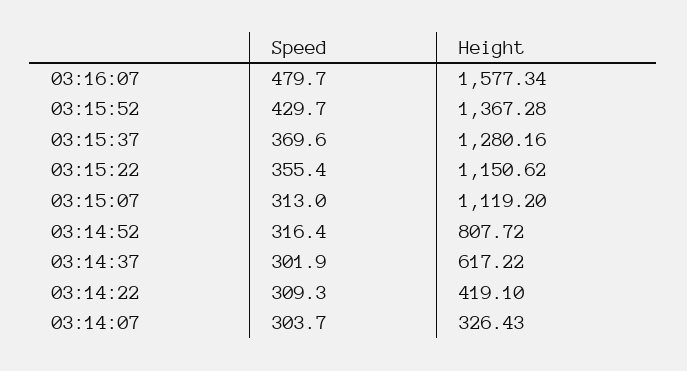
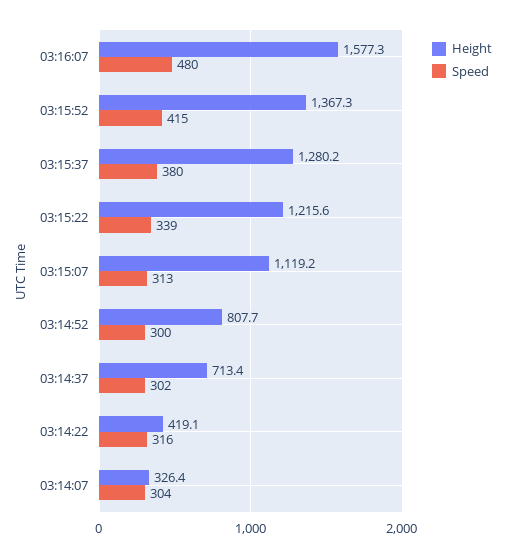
Speed, 03:15:52: 429.7 -> 415
Speed, 03:15:37: 369.6 -> 380
Speed, 03:15:22: 355.4 -> 339
Height, 03:15:22: 1150.62 -> 1215.6
Speed, 03:14:52: 316.4 -> 300
Height, 03:14:37: 617.22 -> 713.4
Speed, 03:14:22: 309.3 -> 316

